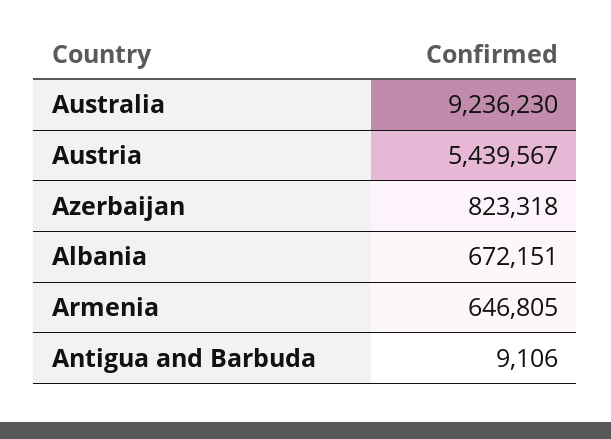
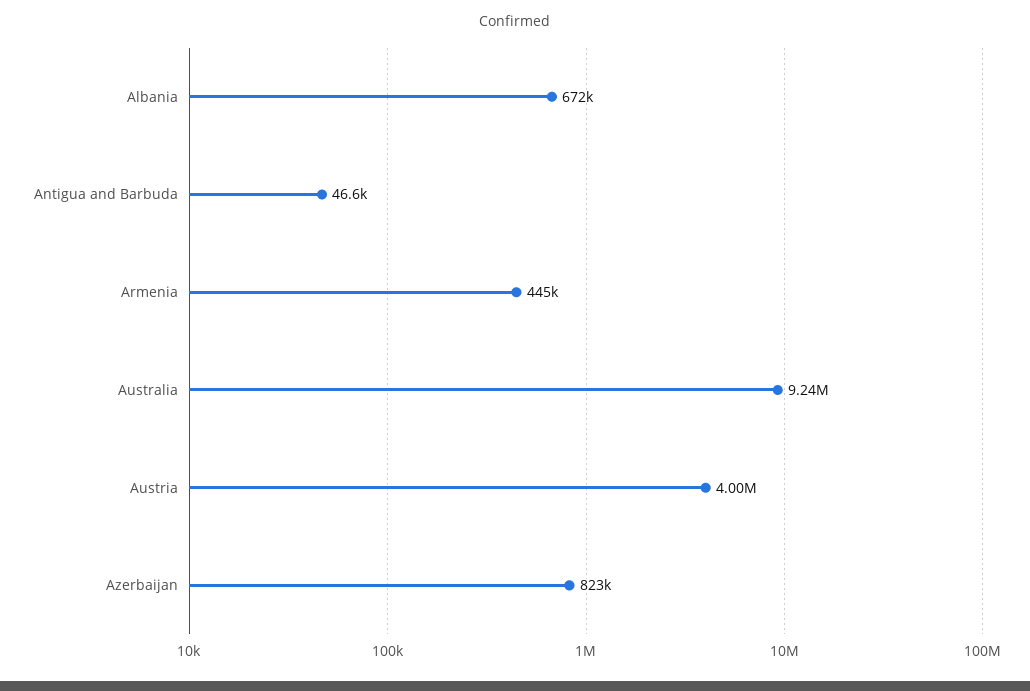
Austria: 5439567 -> 4000000
Armenia: 646805 -> 445000
Antigua and Barbuda: 9106 -> 46600

